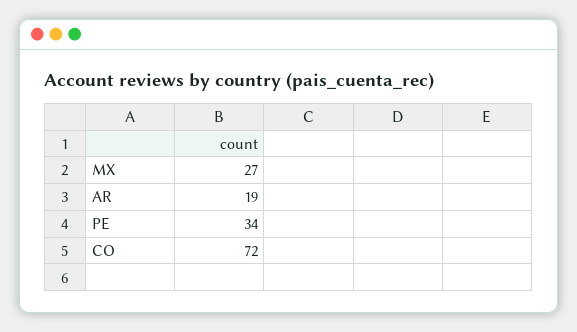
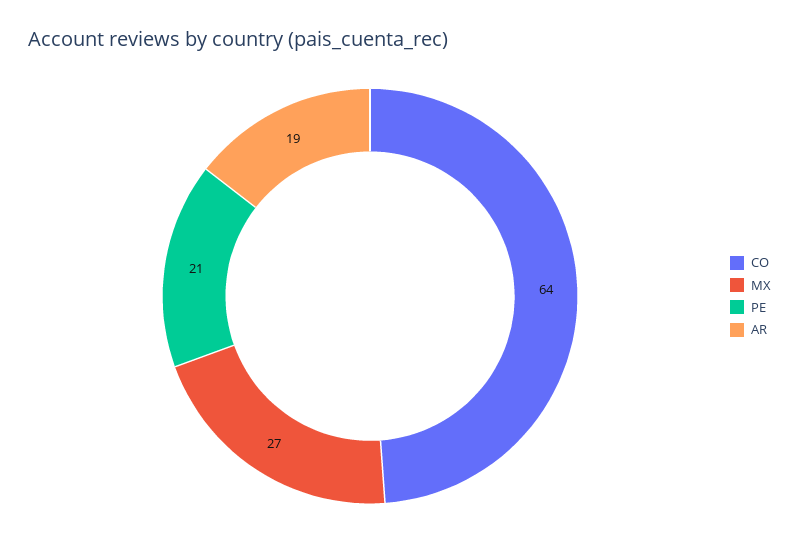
PE: 34 -> 21
CO: 72 -> 64

